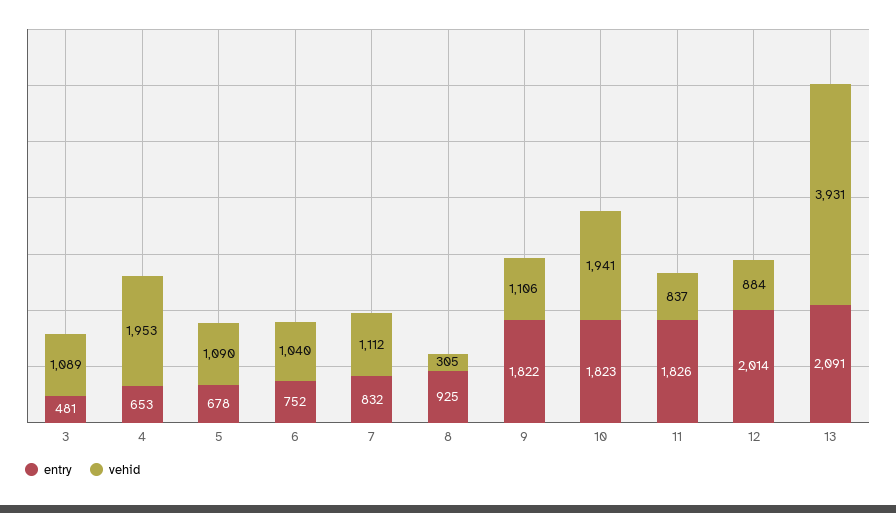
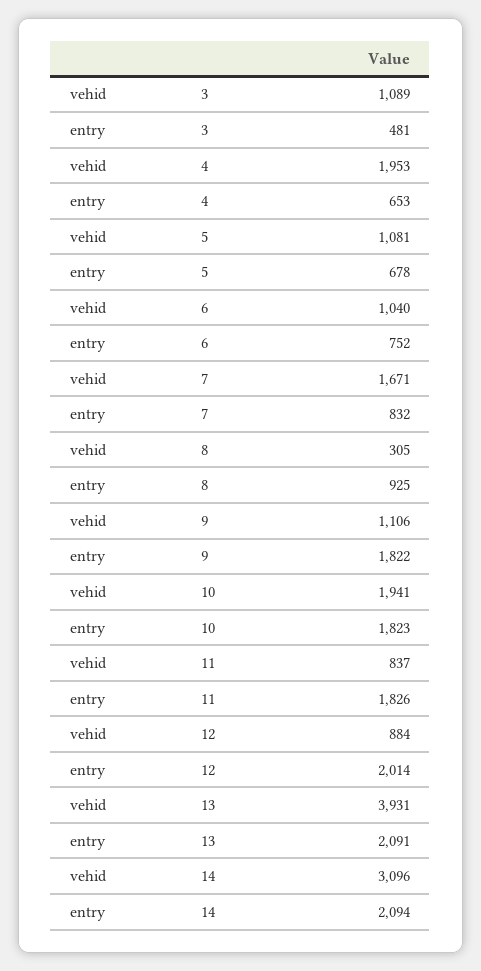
vehid, 5: 1090 -> 1081
vehid, 7: 1112 -> 1671
vehid, 14: none -> 3096
entry, 14: none -> 2094

